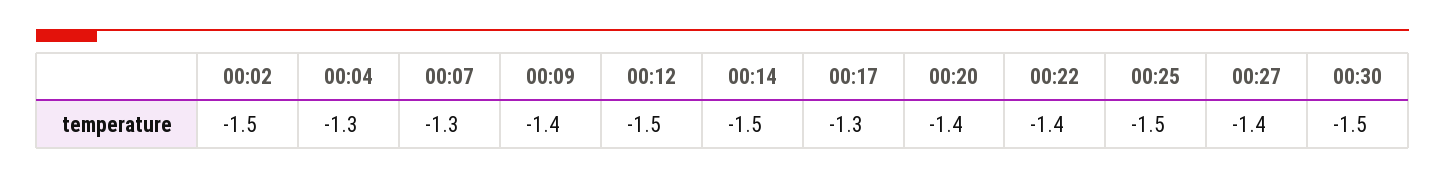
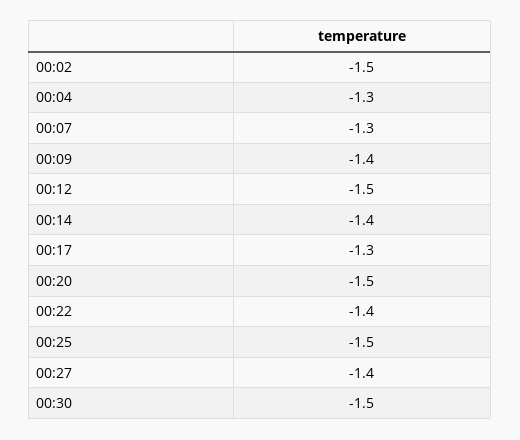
00:14: -1.5 -> -1.4
00:20: -1.4 -> -1.5

